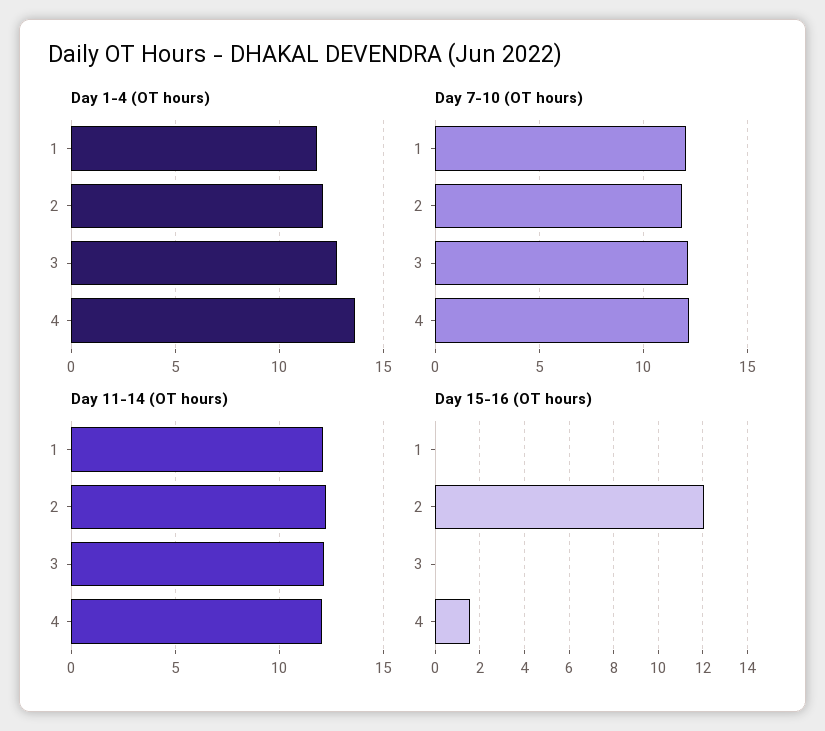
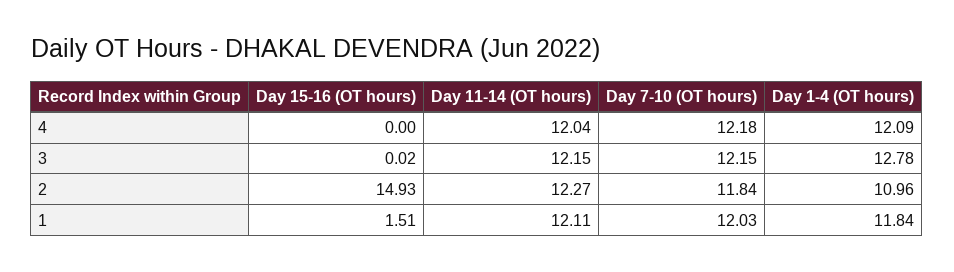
Day 1-4 (OT hours), 2: 12 -> 10.96
Day 1-4 (OT hours), 4: 13.5 -> 12.09
Day 15-16 (OT hours), 1: 0 -> 1.51
Day 15-16 (OT hours), 2: 12 -> 14.93
Day 15-16 (OT hours), 4: 1.5 -> 0

